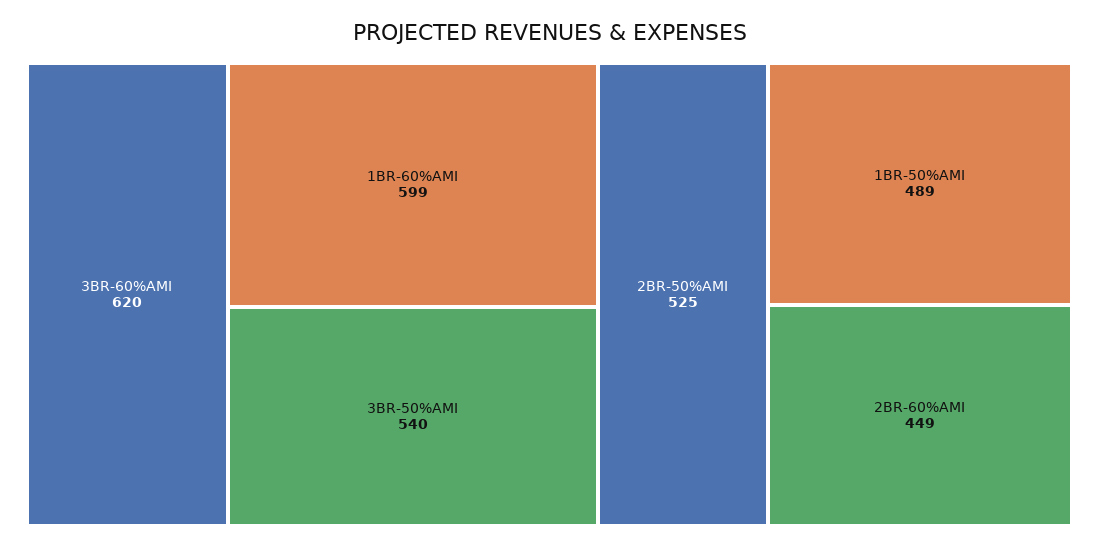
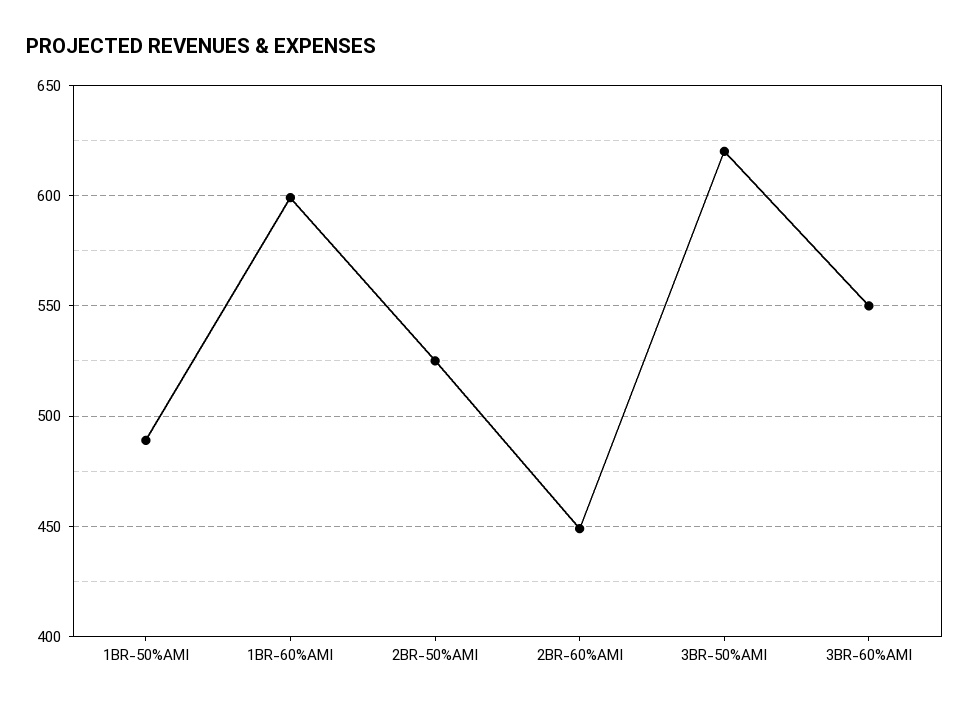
3BR-60%AMI: 620 -> 550
3BR-50%AMI: 540 -> 620

